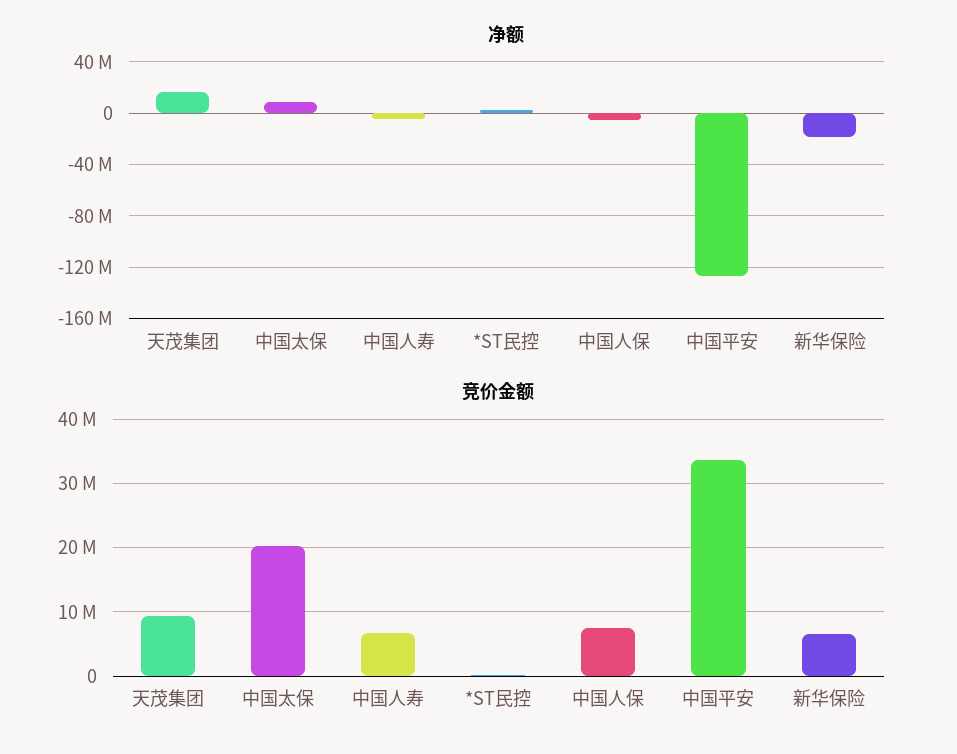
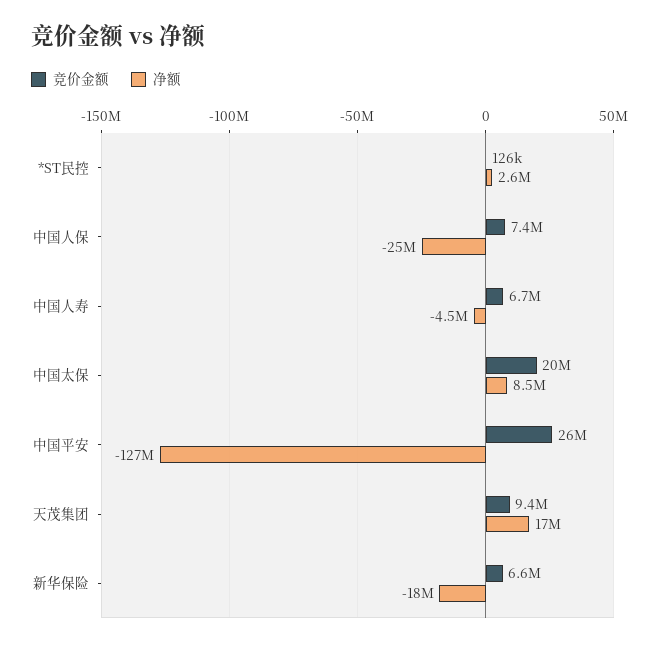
净额, 中国人保: -5000000 -> -25000000
竞价金额, 中国平安: 34000000 -> 26000000

